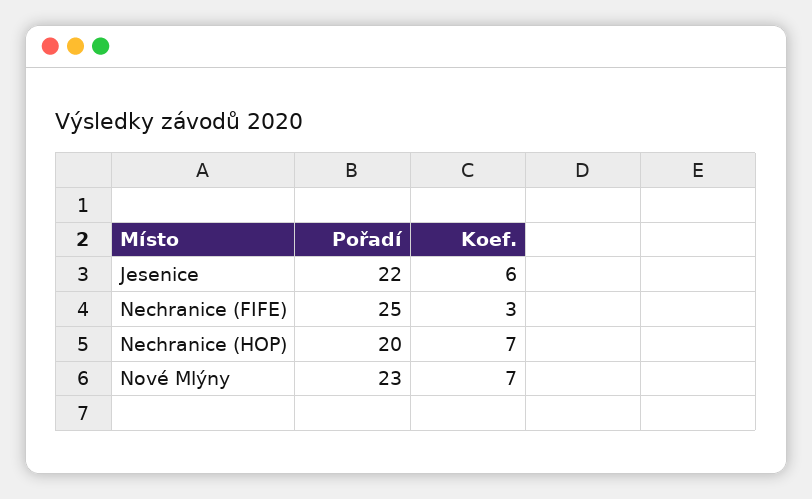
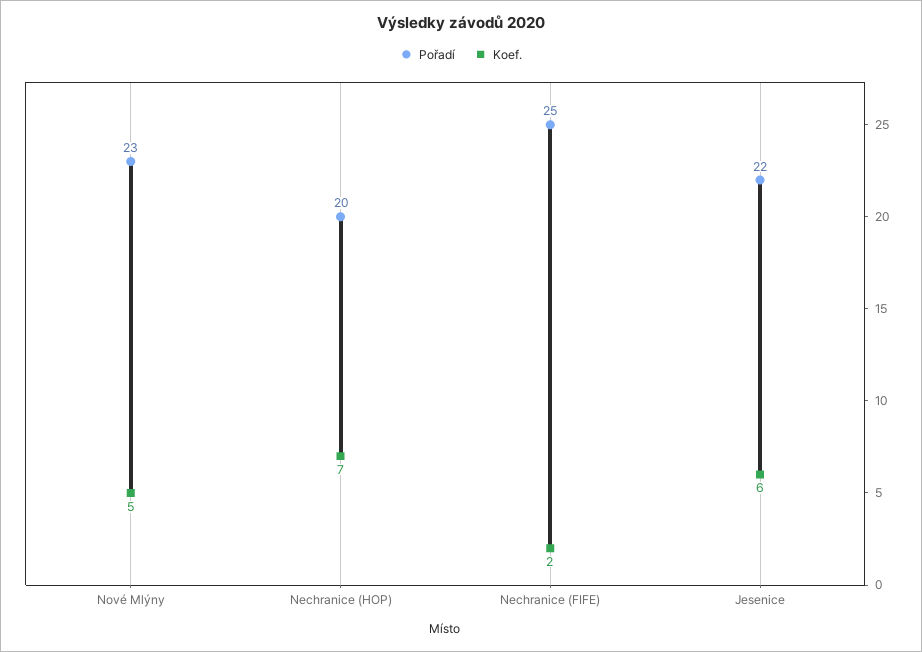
Koef., Nechranice (FIFE): 3 -> 2
Koef., Nové Mlýny: 7 -> 5

